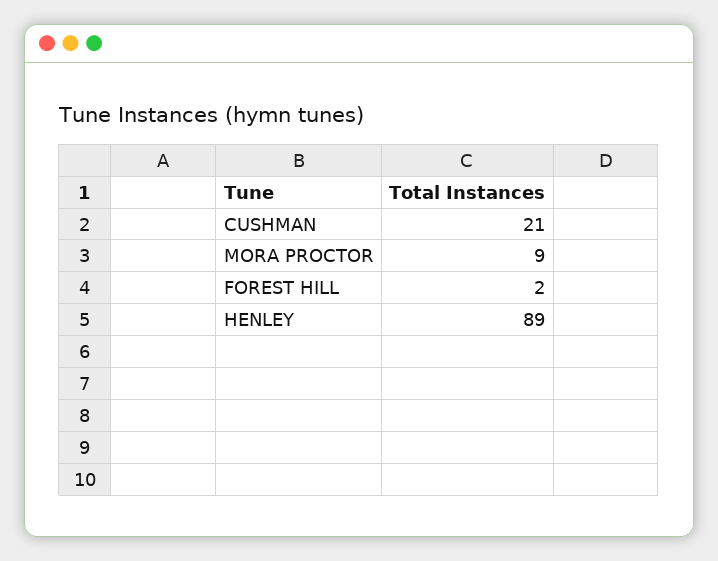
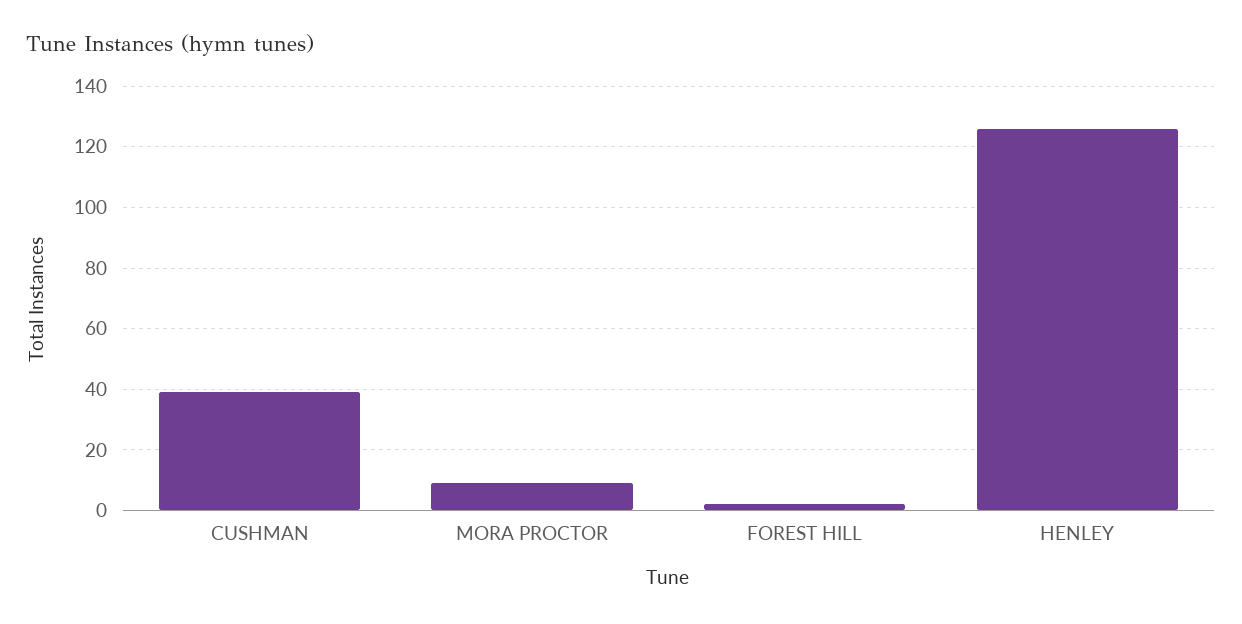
CUSHMAN: 21 -> 40
HENLEY: 89 -> 125

